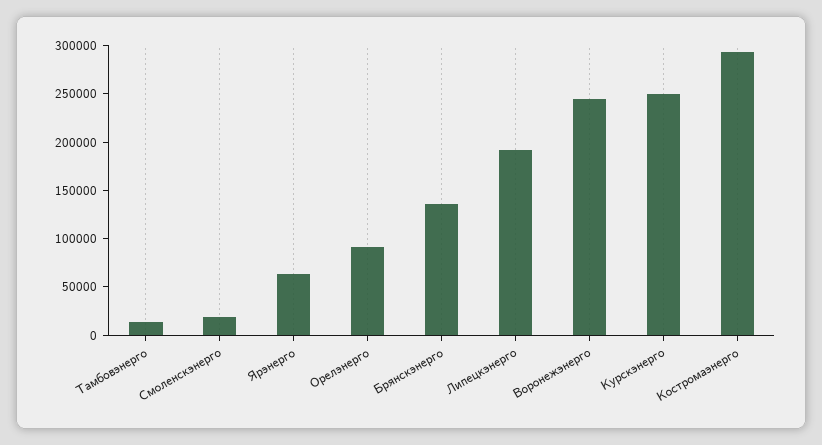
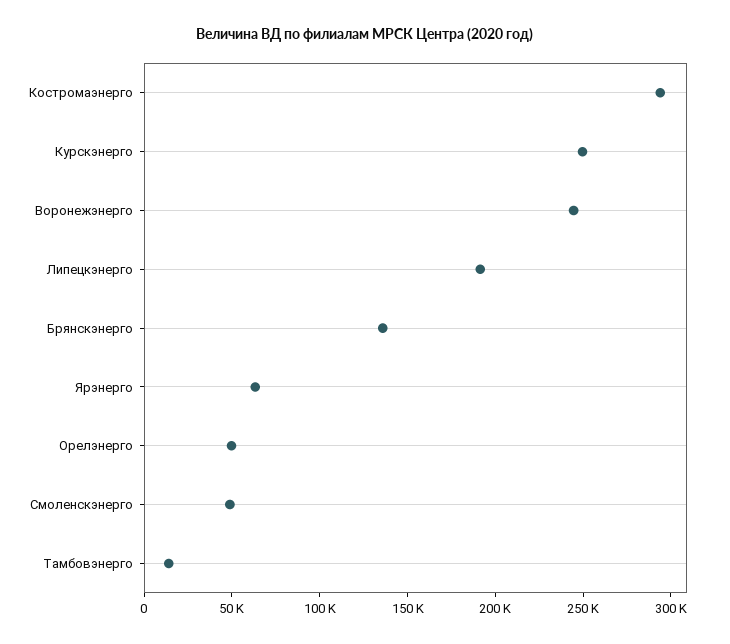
Смоленскэнерго: 20000 -> 50000
Орелэнерго: 90000 -> 50000

